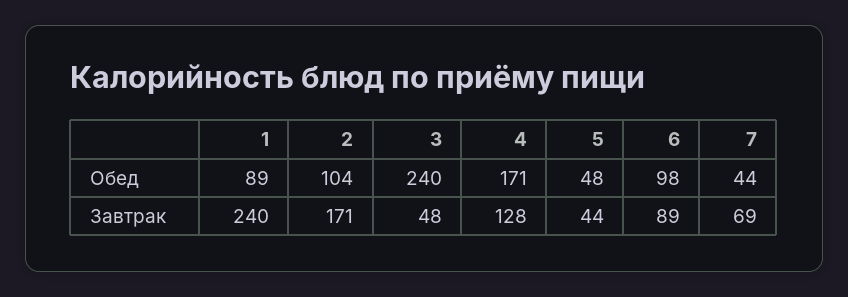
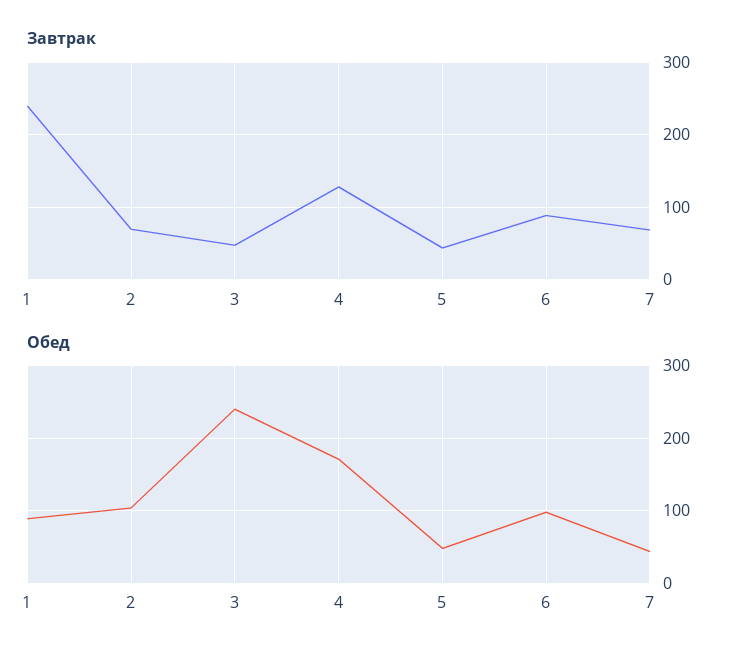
Завтрак, 2: 171 -> 70

